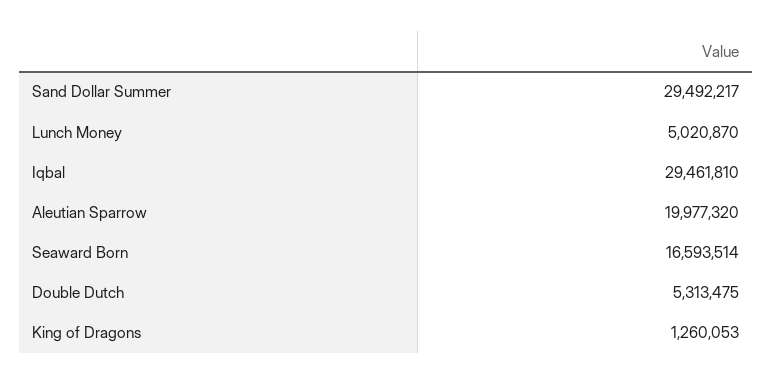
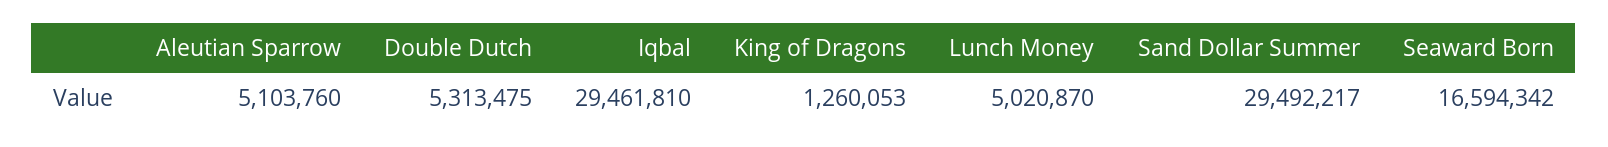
Aleutian Sparrow: 19977320 -> 5103760
Seaward Born: 16593514 -> 16594342

